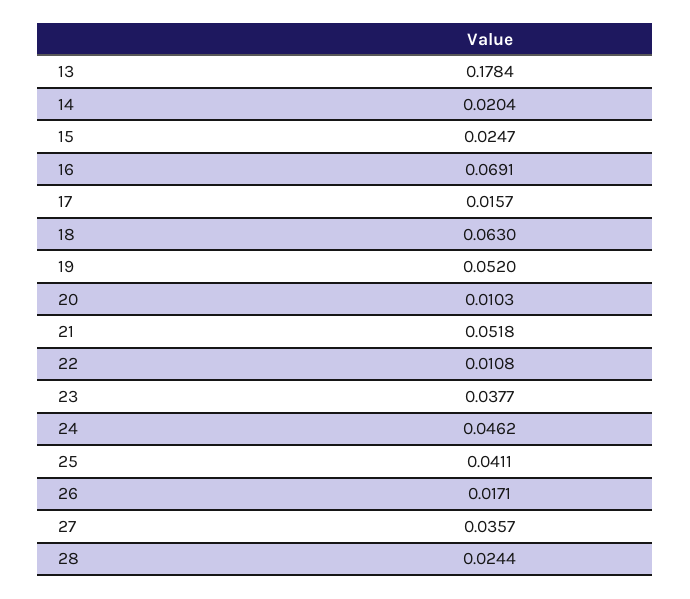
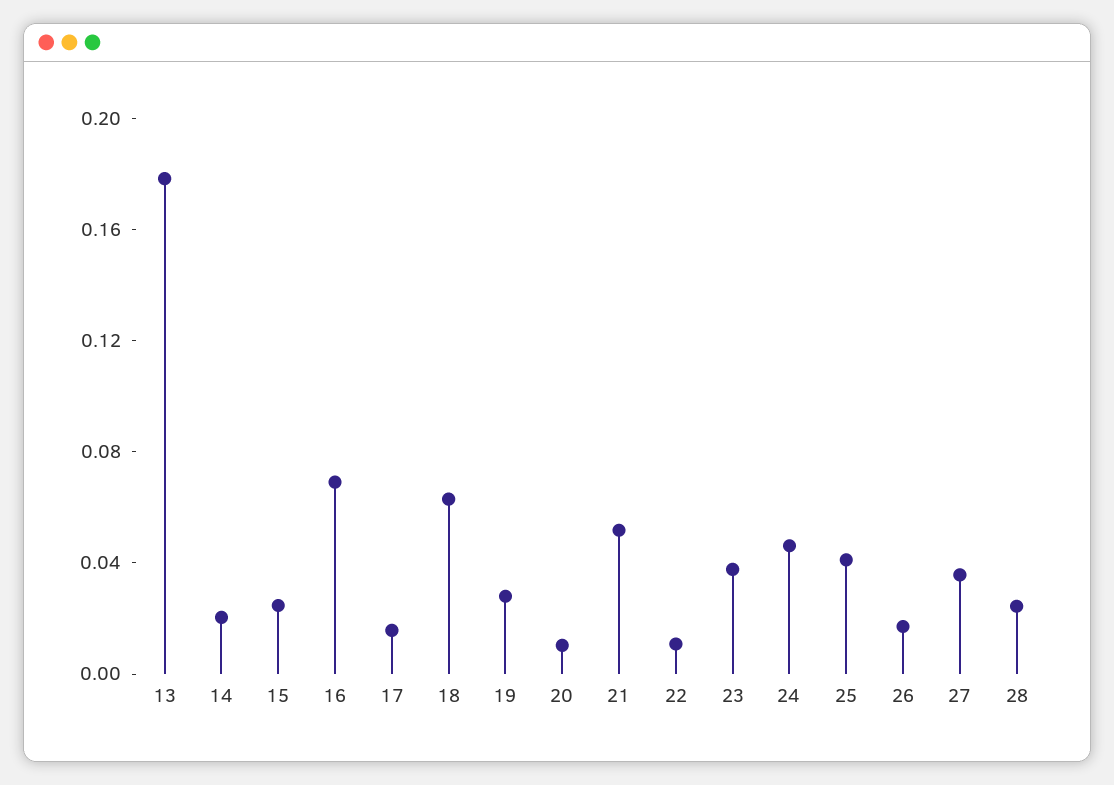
19: 0.052 -> 0.03

